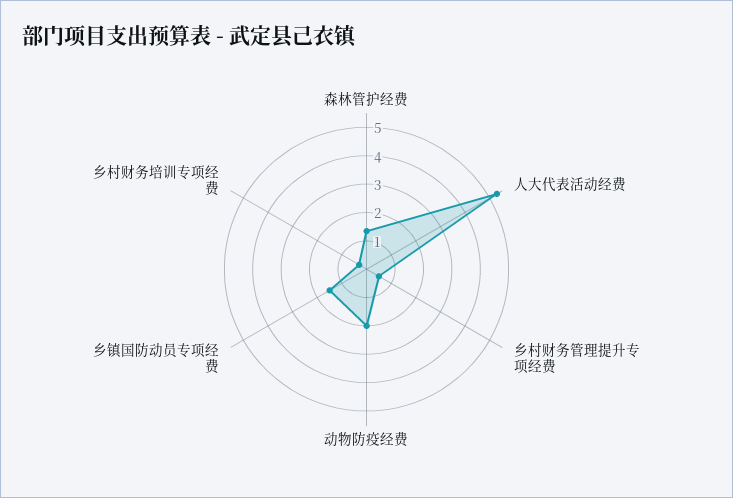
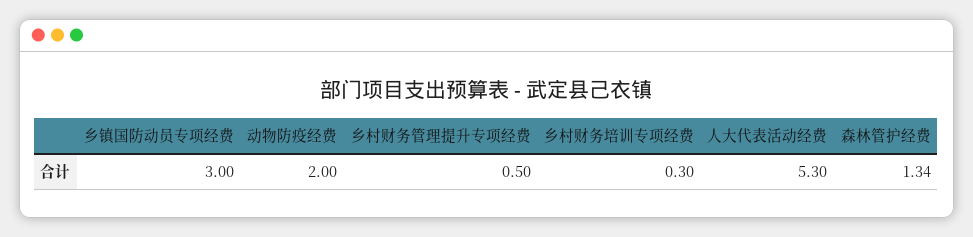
乡镇国防动员专项经费: 1.5 -> 3

